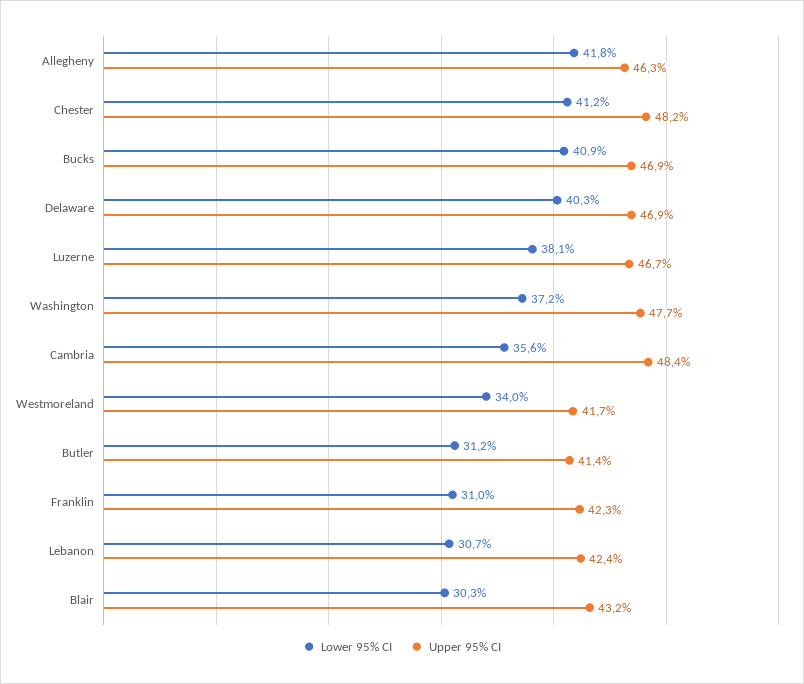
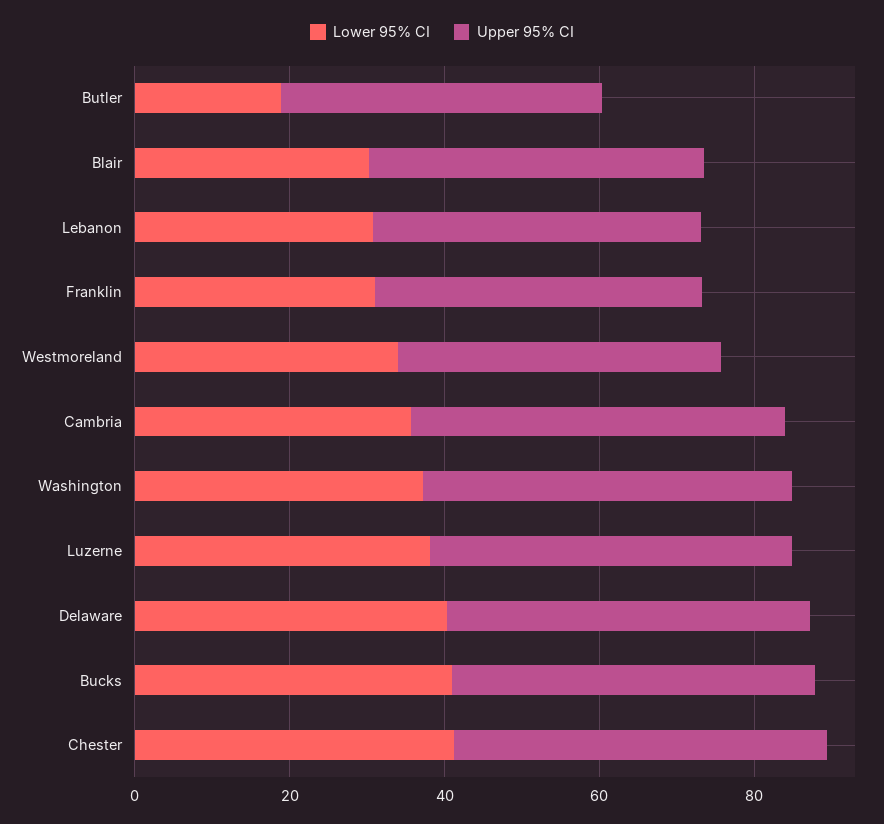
Lower 95% CI, Allegheny: 41.8 -> none
Upper 95% CI, Allegheny: 46.3 -> none
Lower 95% CI, Butler: 31.2 -> 20

